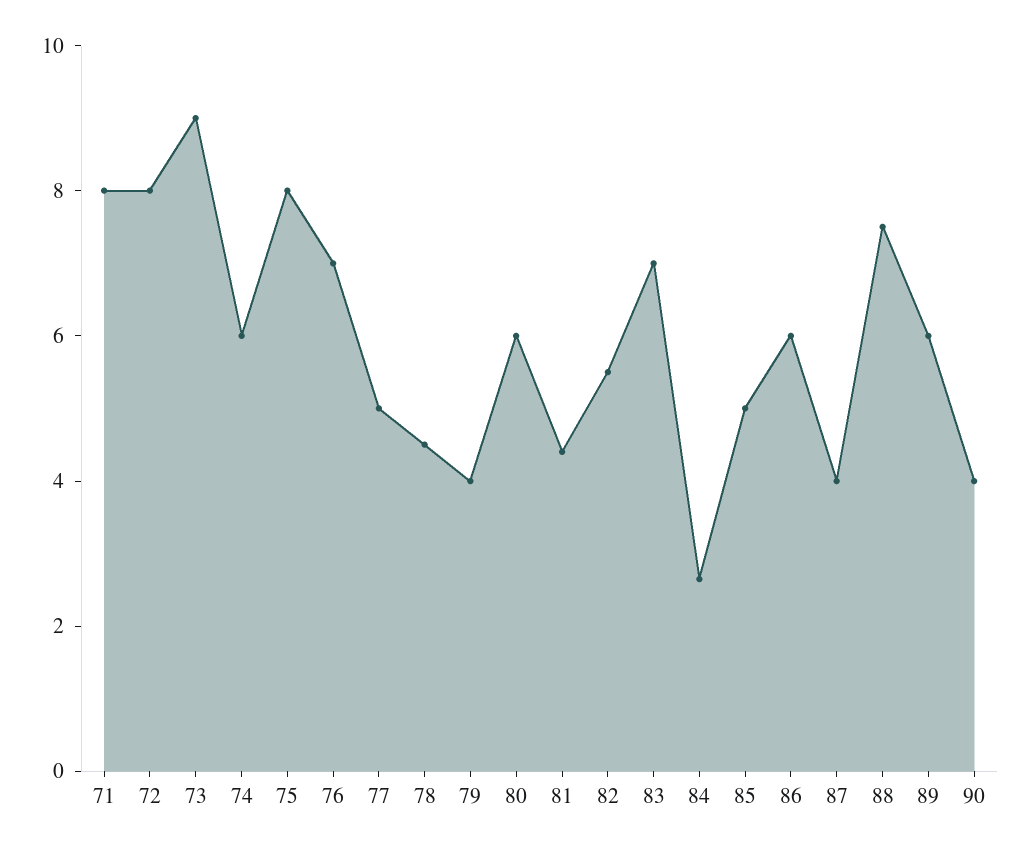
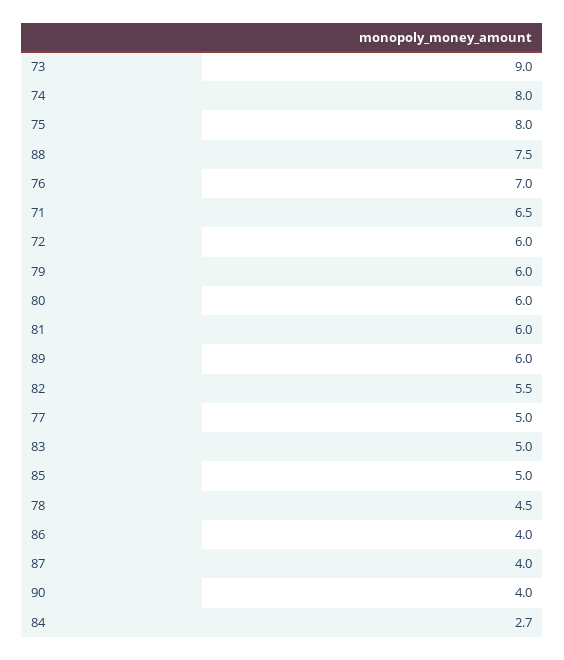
71: 8 -> 6.5
72: 8 -> 6
74: 6 -> 8
79: 4 -> 6
81: 4.5 -> 6
83: 7 -> 5
86: 6 -> 4

